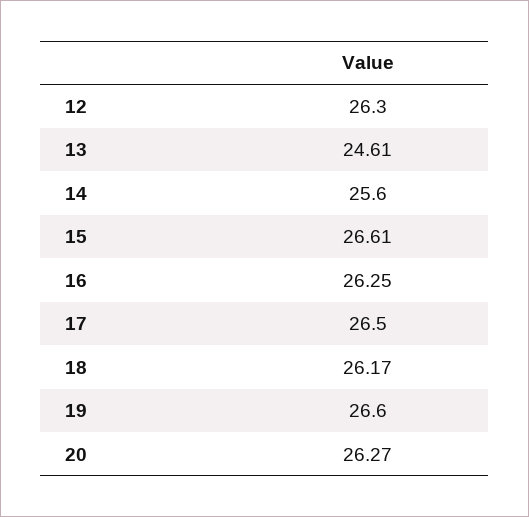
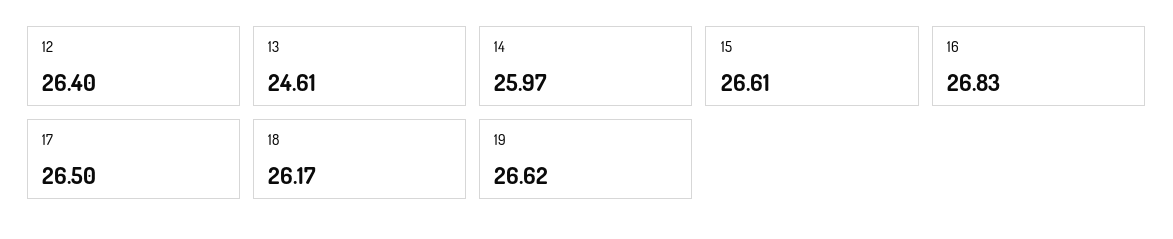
12: 26.3 -> 26.4
14: 25.6 -> 25.97
16: 26.25 -> 26.83
19: 26.6 -> 26.62
20: 26.27 -> none

